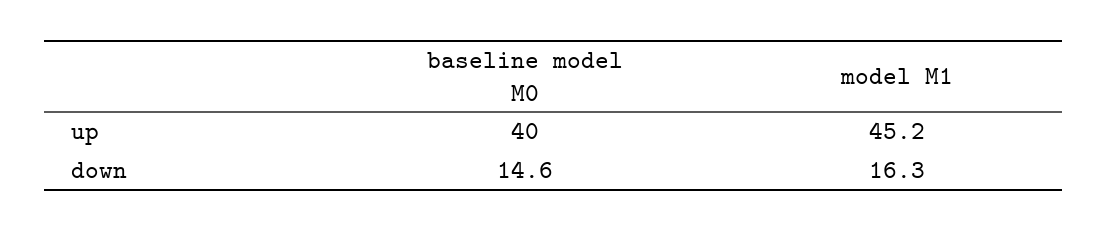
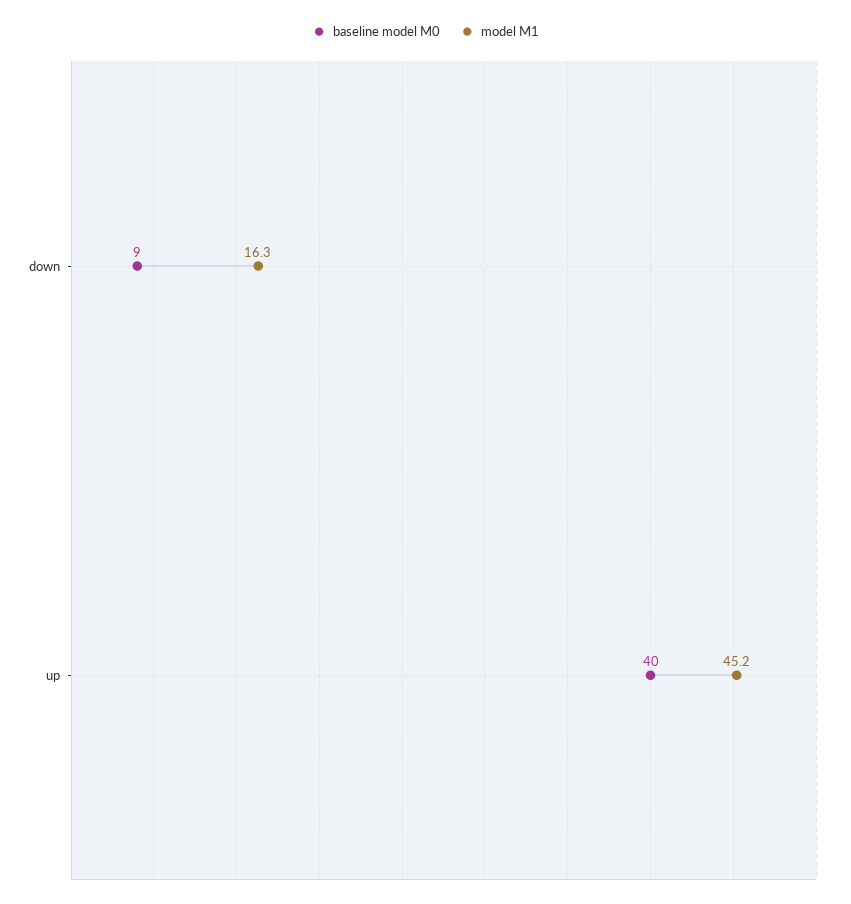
baseline model M0, down: 14.6 -> 9

